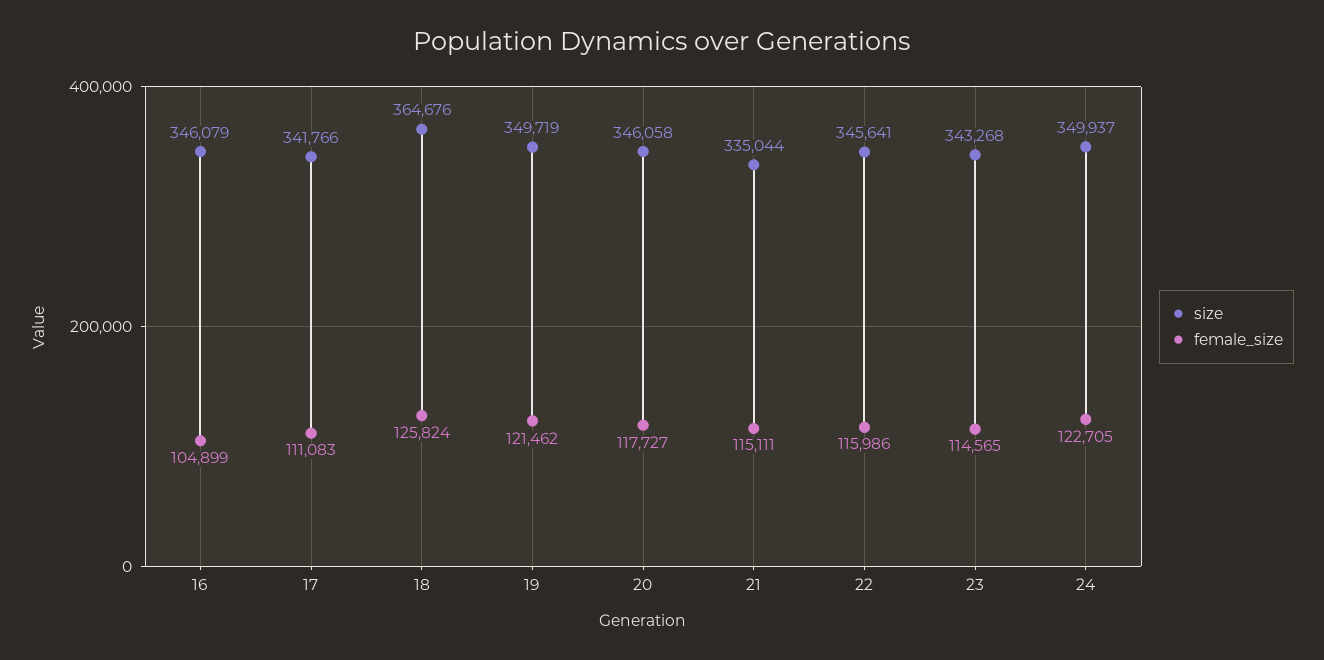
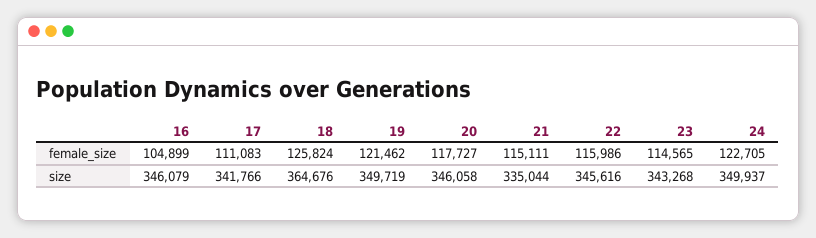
size, 22: 345641 -> 345616

